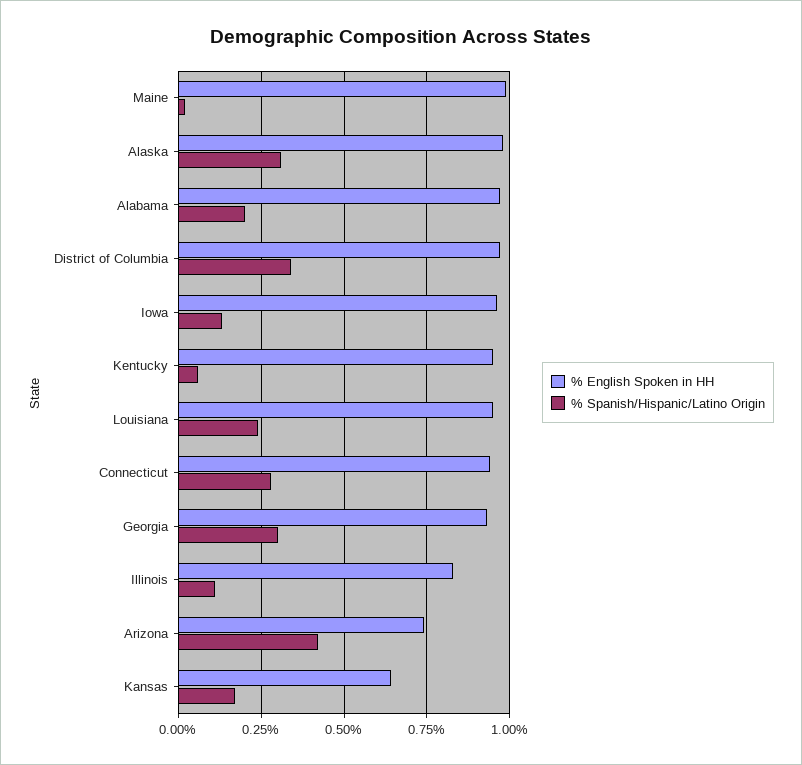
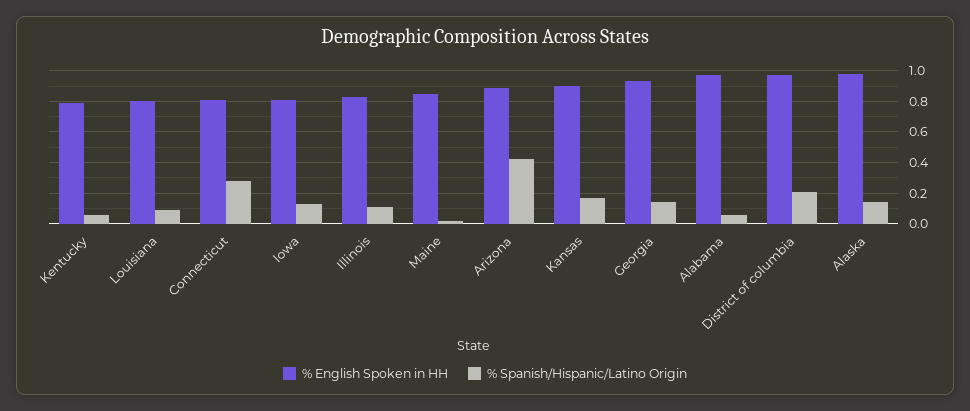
% English Spoken in HH, Maine: 1 -> 0.85
% Spanish/Hispanic/Latino Origin, Alaska: 0.3 -> 0.15
% Spanish/Hispanic/Latino Origin, Alabama: 0.2 -> 0.05
% Spanish/Hispanic/Latino Origin, District of Columbia: 0.35 -> 0.2
% English Spoken in HH, Iowa: 0.95 -> 0.8
% English Spoken in HH, Kentucky: 0.95 -> 0.8
% English Spoken in HH, Louisiana: 0.95 -> 0.8
% Spanish/Hispanic/Latino Origin, Louisiana: 0.25 -> 0.1
% English Spoken in HH, Connecticut: 0.95 -> 0.8
% Spanish/Hispanic/Latino Origin, Georgia: 0.3 -> 0.15
% English Spoken in HH, Arizona: 0.75 -> 0.9
% English Spoken in HH, Kansas: 0.65 -> 0.9

